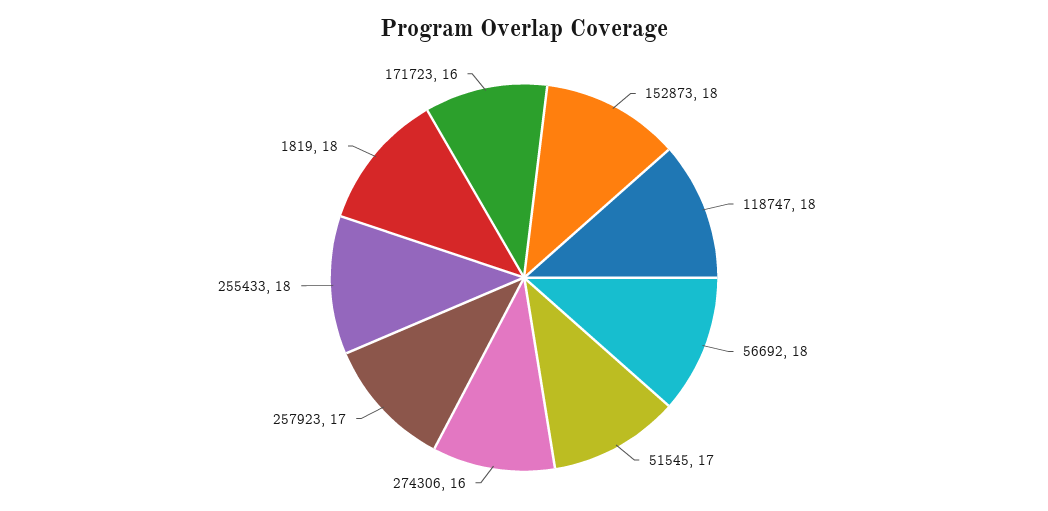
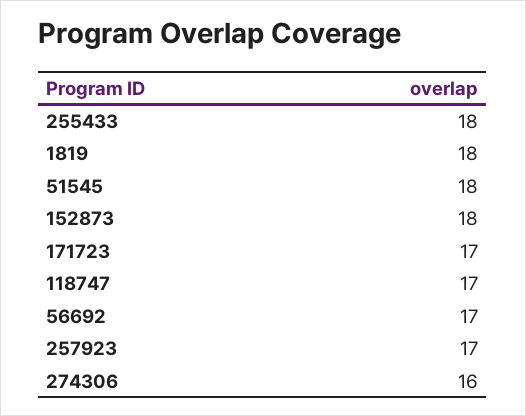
118747: 18 -> 17
56692: 18 -> 17
51545: 17 -> 18
171723: 16 -> 17

